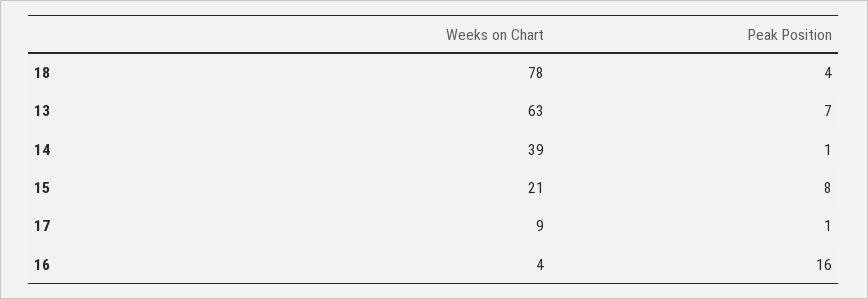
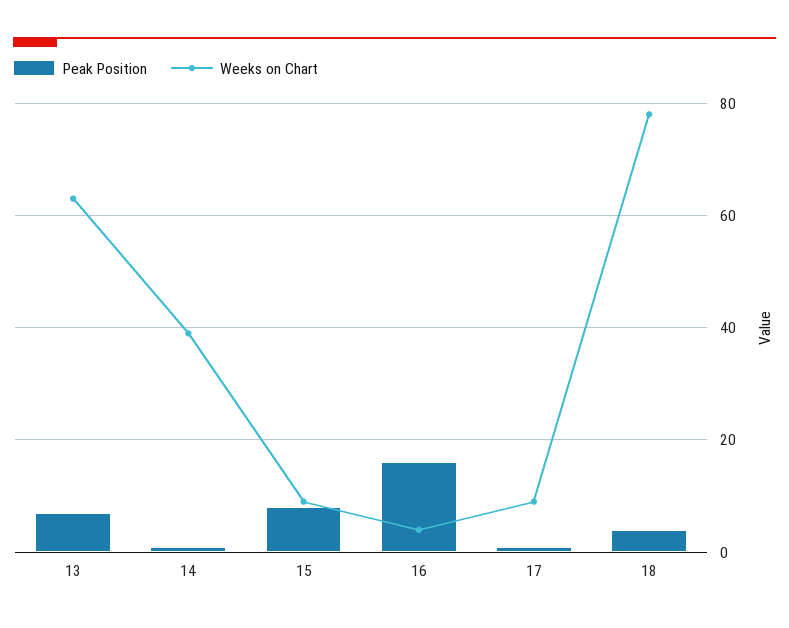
Weeks on Chart, 15: 21 -> 10

